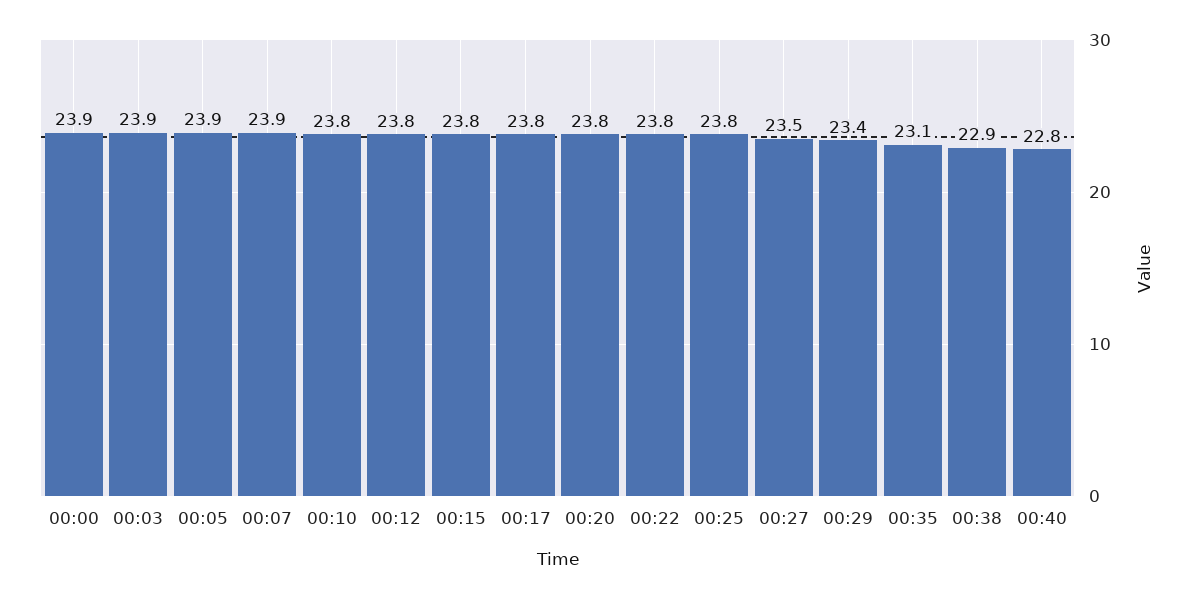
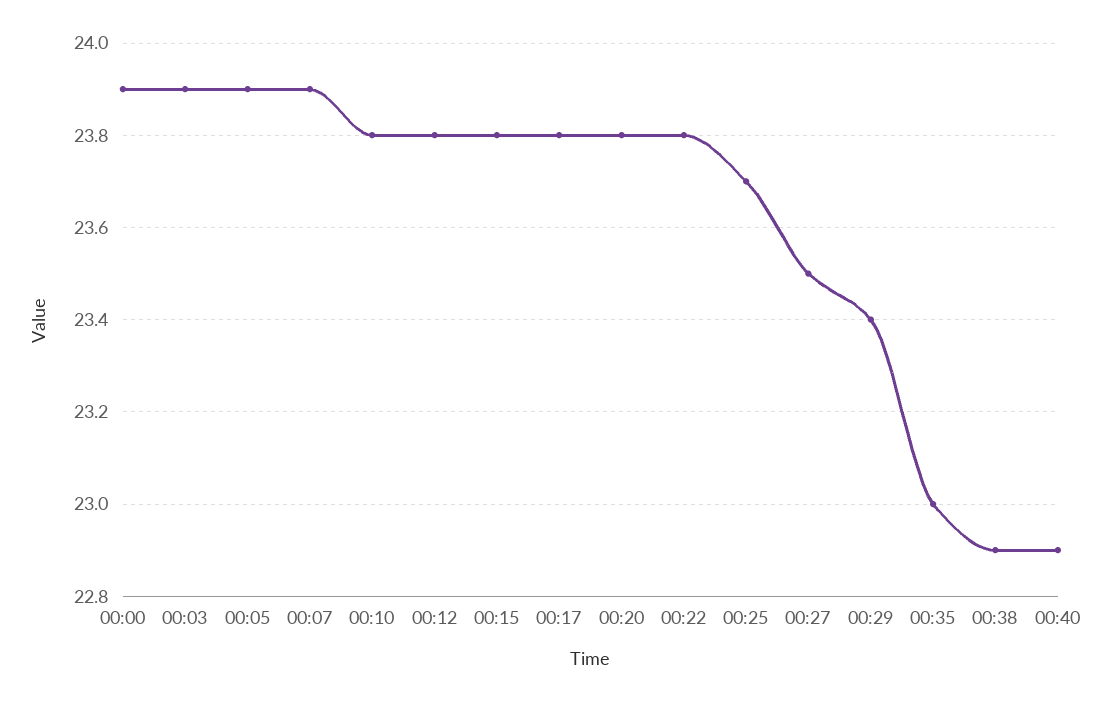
00:25: 23.8 -> 23.7
00:35: 23.1 -> 23
00:40: 22.8 -> 22.9

